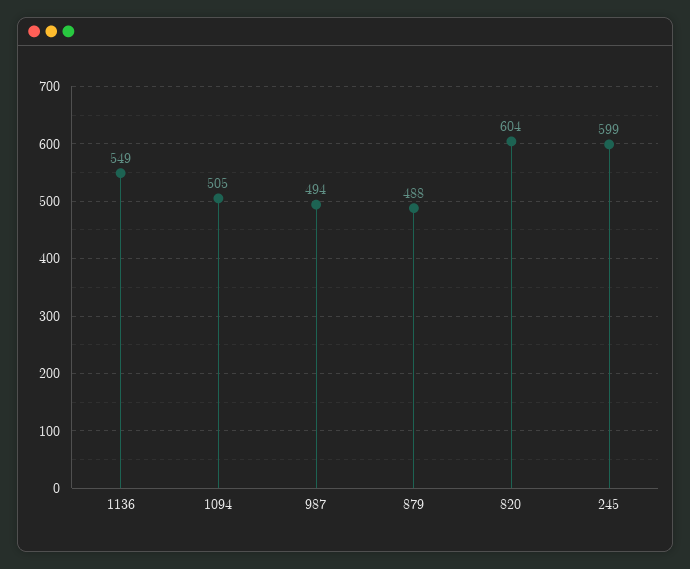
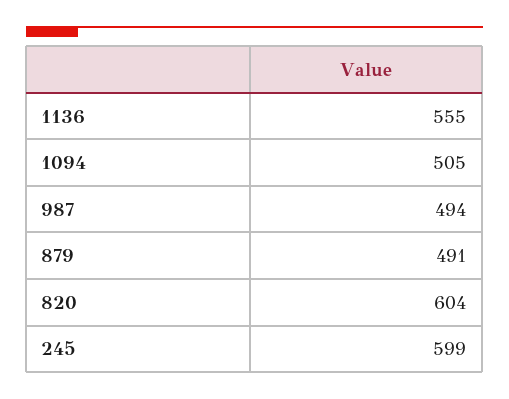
1136: 549 -> 555
879: 488 -> 491

